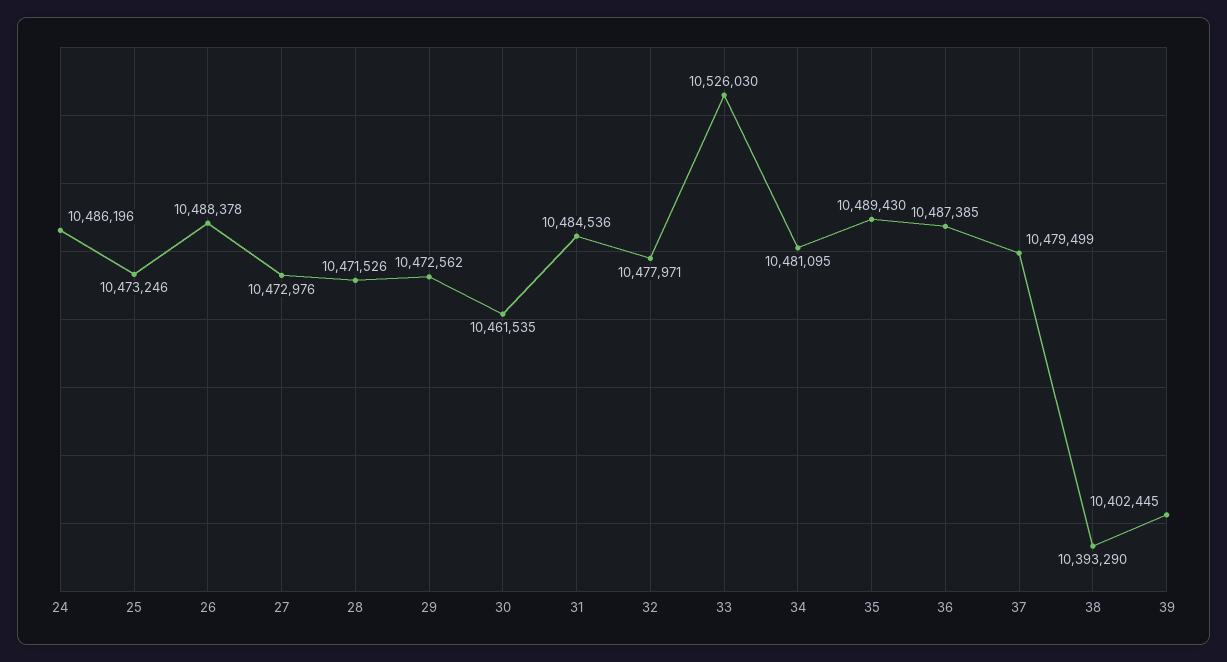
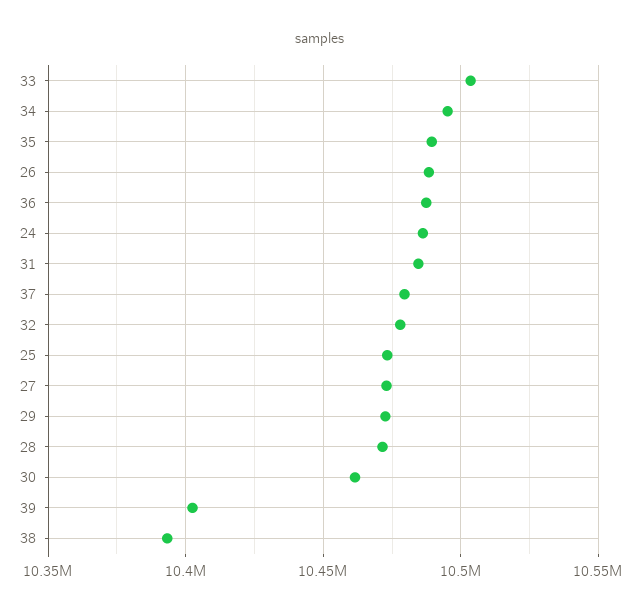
33: 10526030 -> 10505000
34: 10481095 -> 10495000

